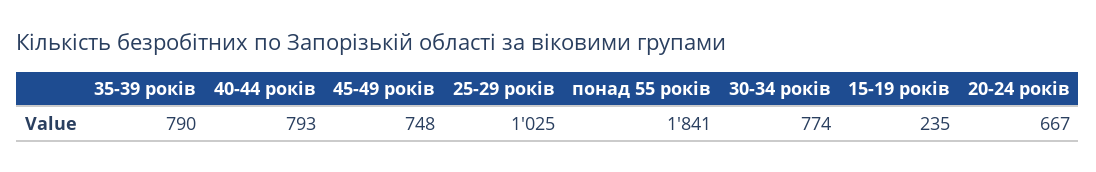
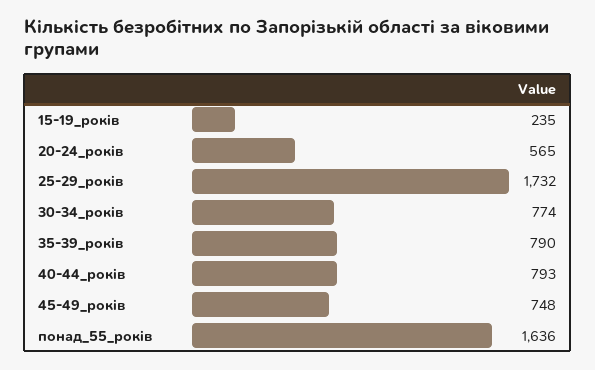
25-29 років: 1025 -> 1732
понад 55 років: 1841 -> 1636
20-24 років: 667 -> 565

